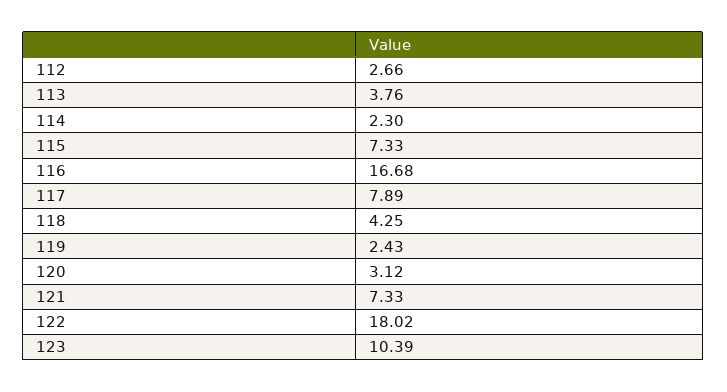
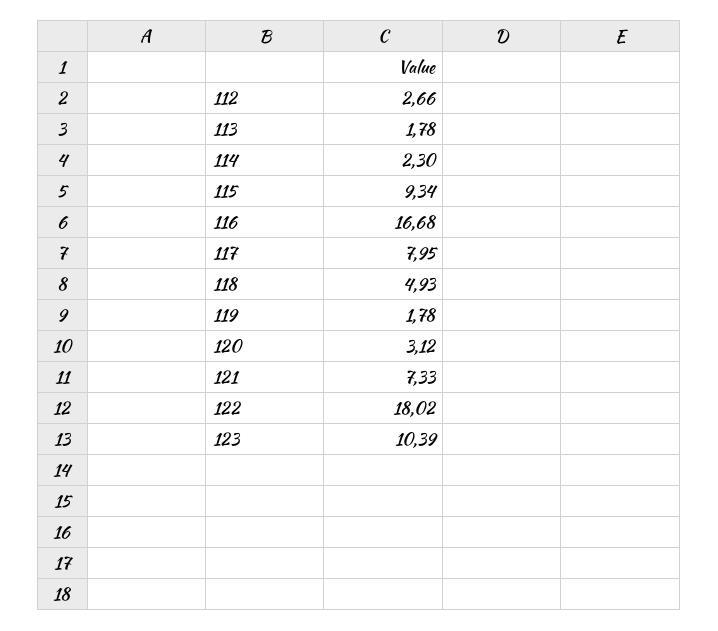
113: 3.76 -> 1.78
115: 7.33 -> 9.34
117: 7.89 -> 7.95
118: 4.25 -> 4.93
119: 2.43 -> 1.78

